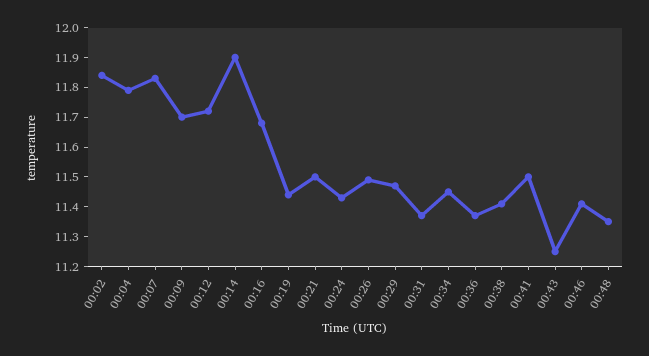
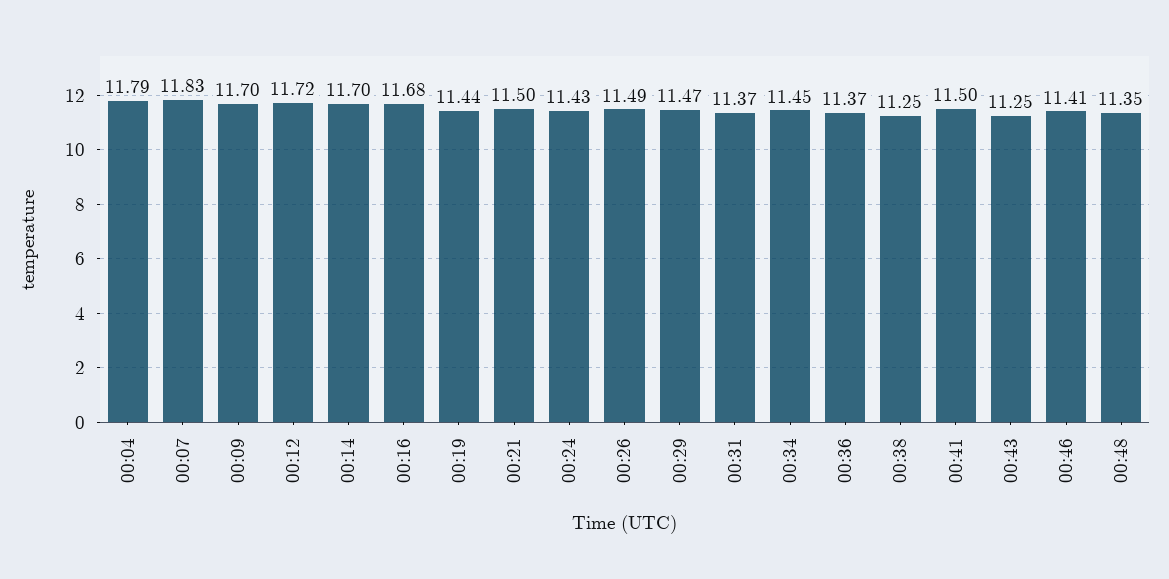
00:02: 11.85 -> none
00:14: 11.9 -> 11.7
00:38: 11.4 -> 11.25

